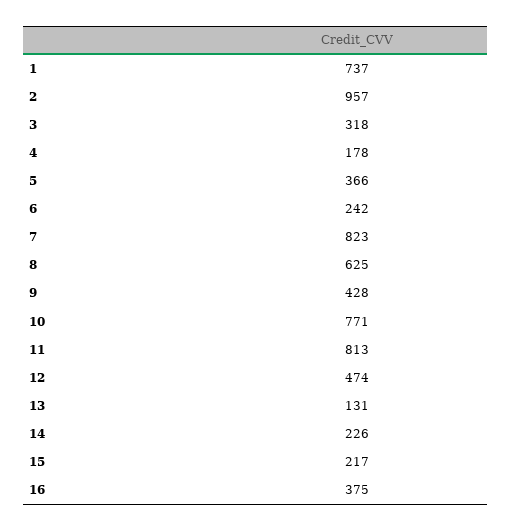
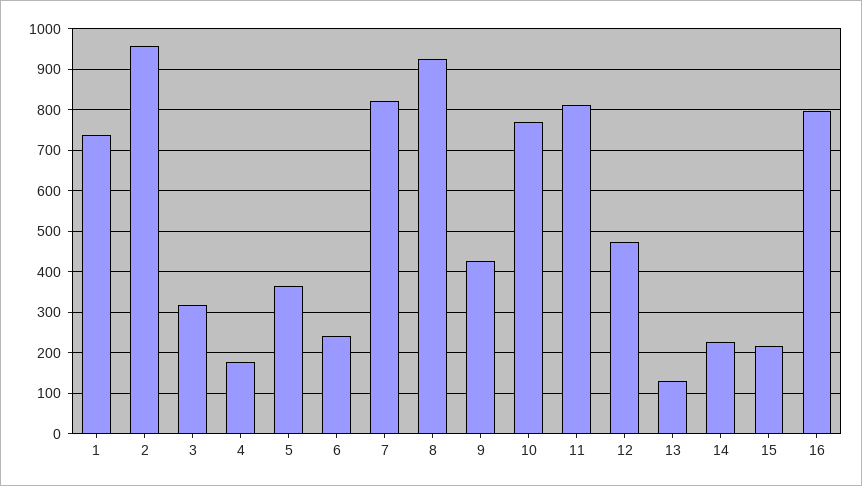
8: 625 -> 920
16: 375 -> 800

